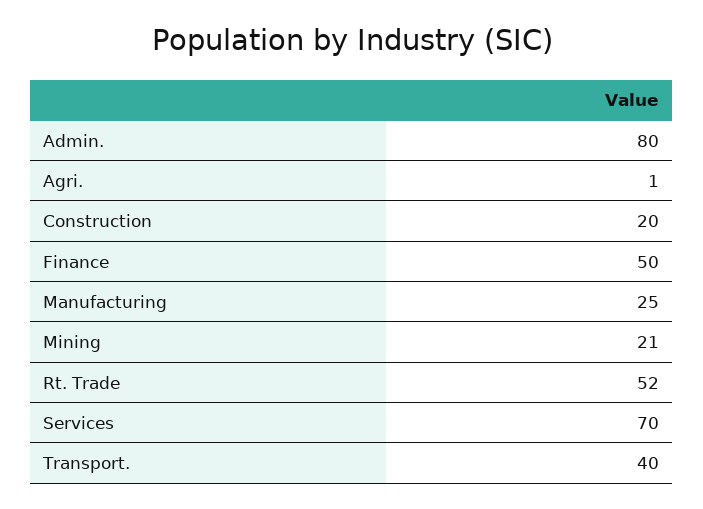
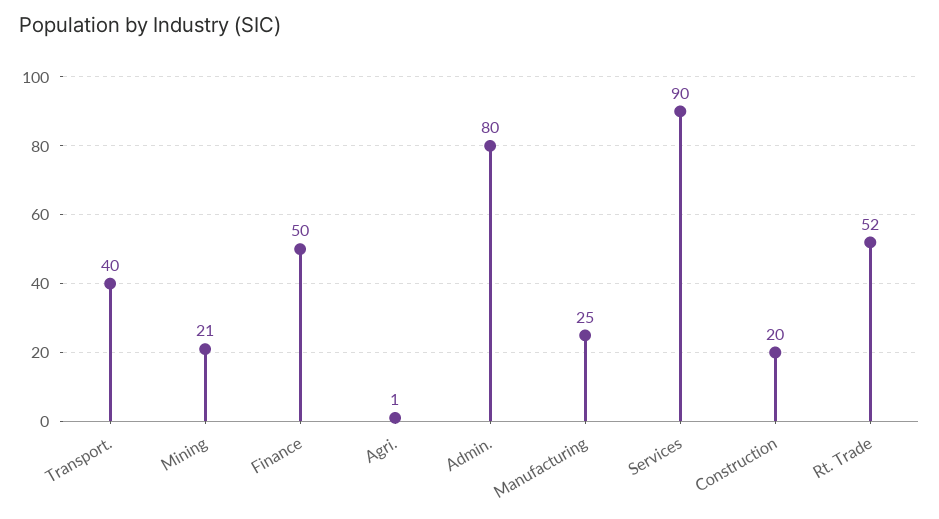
Services: 70 -> 90

